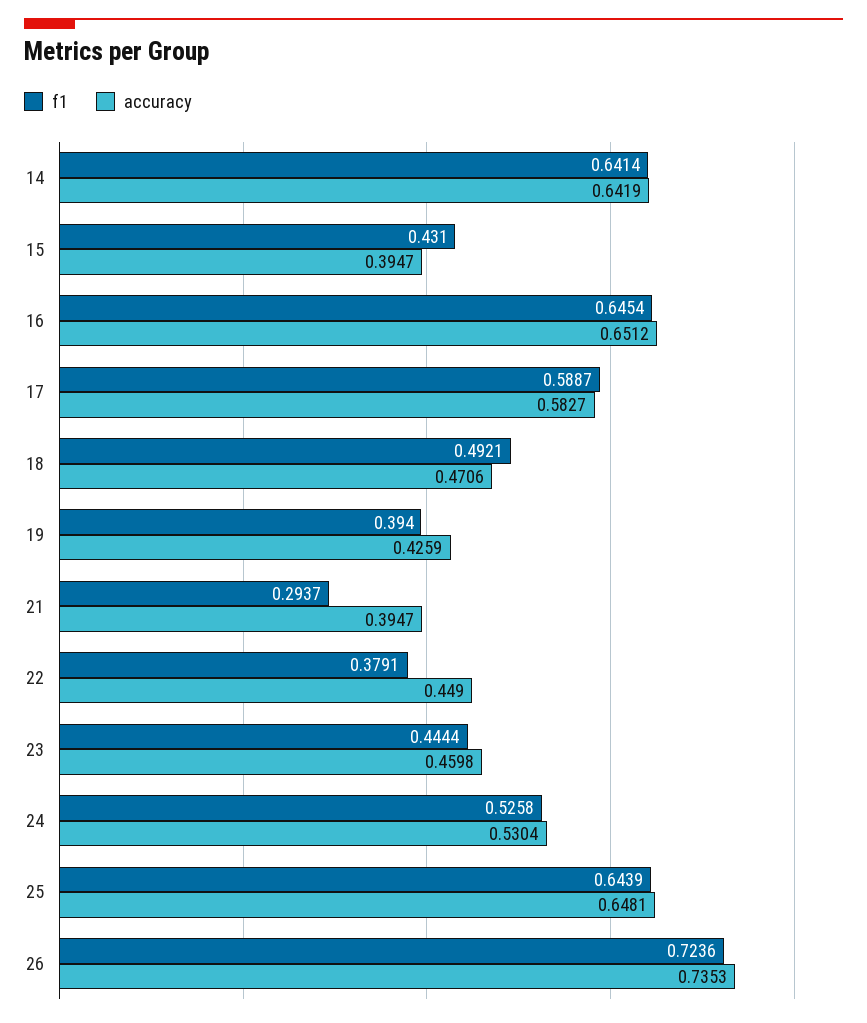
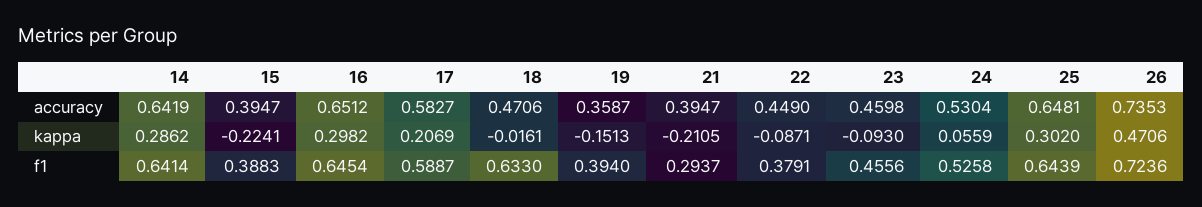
f1, 15: 0.431 -> 0.3883
f1, 18: 0.4921 -> 0.633
accuracy, 19: 0.4259 -> 0.3587
f1, 23: 0.4444 -> 0.4556
kappa, 14: none -> 0.2862
kappa, 15: none -> -0.2241
kappa, 16: none -> 0.2982
kappa, 17: none -> 0.2069
kappa, 18: none -> -0.0161
kappa, 19: none -> -0.1513
kappa, 21: none -> -0.2105
kappa, 22: none -> -0.0871
kappa, 23: none -> -0.093
kappa, 24: none -> 0.0559
kappa, 25: none -> 0.302
kappa, 26: none -> 0.4706

